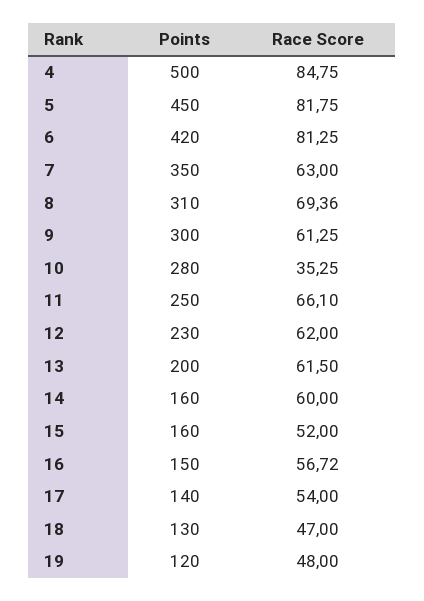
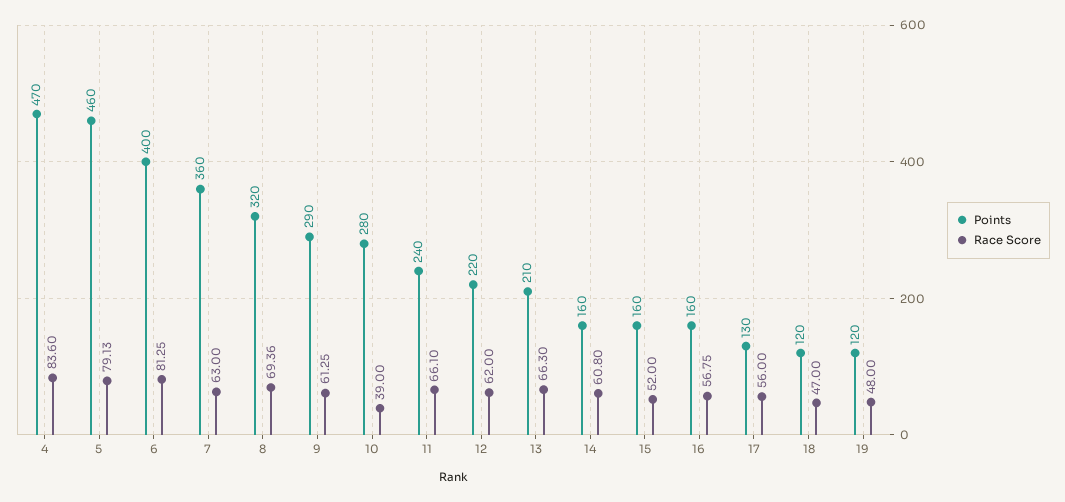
Points, 4: 500 -> 470
Race Score, 4: 84.75 -> 83.6
Points, 5: 450 -> 460
Race Score, 5: 81.75 -> 79.13
Points, 6: 420 -> 400
Points, 7: 350 -> 360
Points, 8: 310 -> 320
Points, 9: 300 -> 290
Race Score, 10: 35.25 -> 39
Points, 11: 250 -> 240
Points, 12: 230 -> 220
Points, 13: 200 -> 210
Race Score, 13: 61.5 -> 66.3
Race Score, 14: 60 -> 60.8
Points, 16: 150 -> 160
Race Score, 16: 56.72 -> 56.75
Points, 17: 140 -> 130
Race Score, 17: 54 -> 56
Points, 18: 130 -> 120

